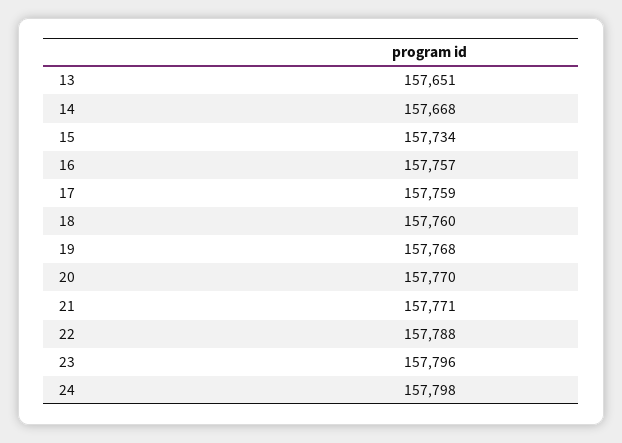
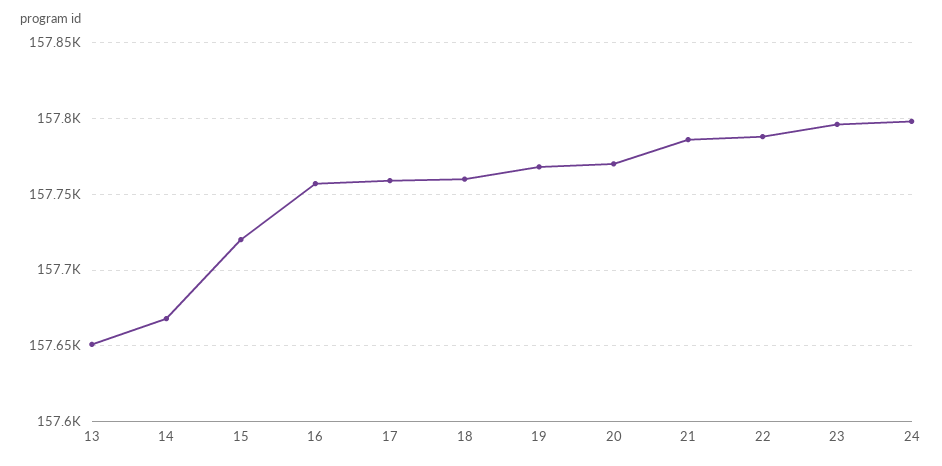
15: 157734 -> 157720
21: 157771 -> 157785

